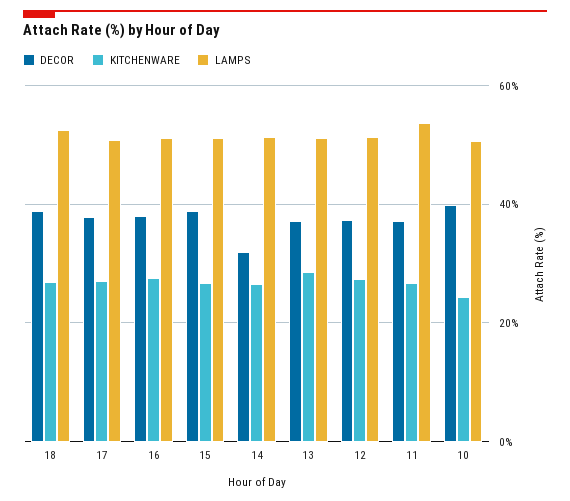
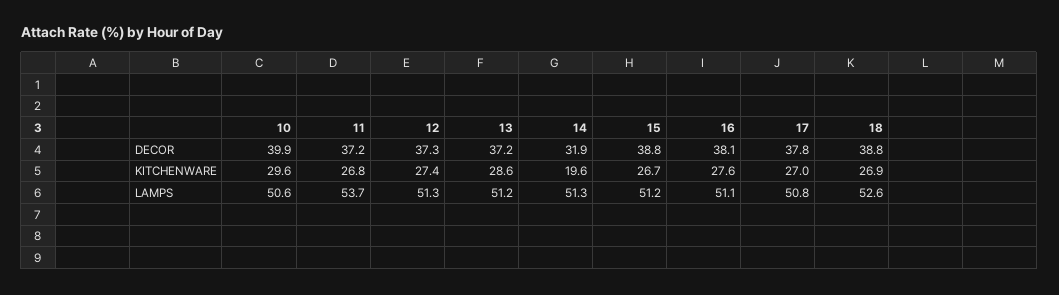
KITCHENWARE, 14: 26 -> 19.6
KITCHENWARE, 10: 24 -> 29.6

